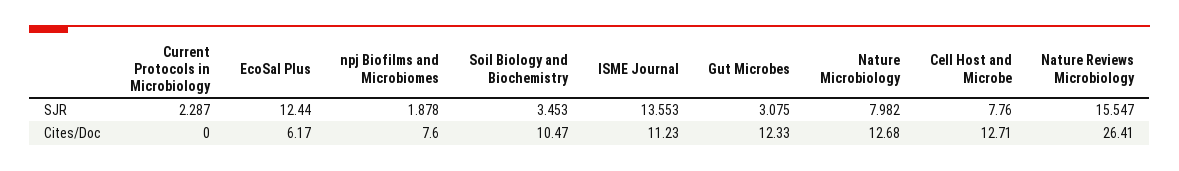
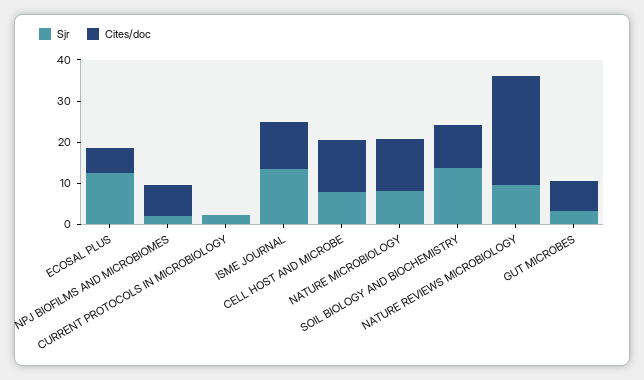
SJR, Soil Biology and Biochemistry: 3.453 -> 14
SJR, Nature Reviews Microbiology: 15.547 -> 10
Cites/Doc, Gut Microbes: 12.33 -> 8

